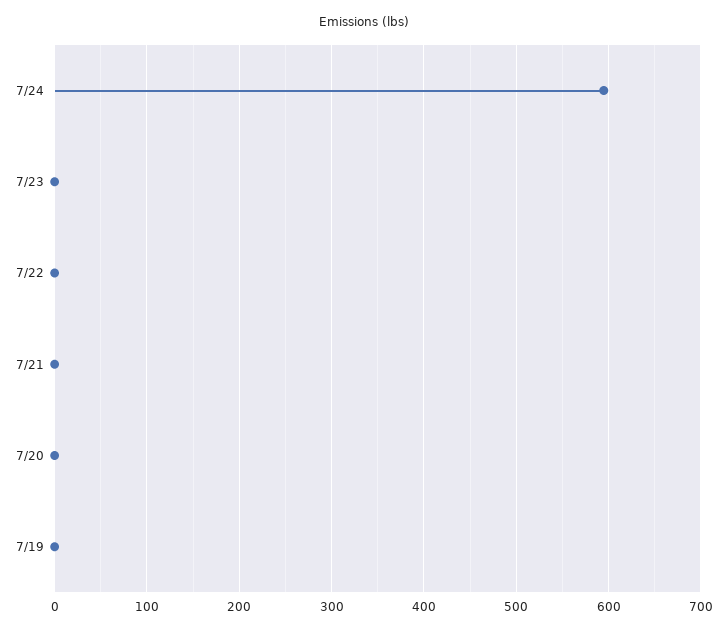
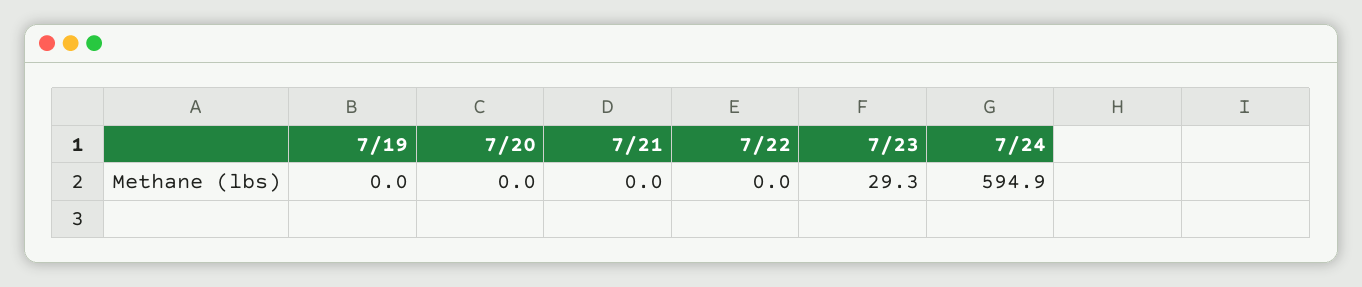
7/23: 0 -> 29.3

